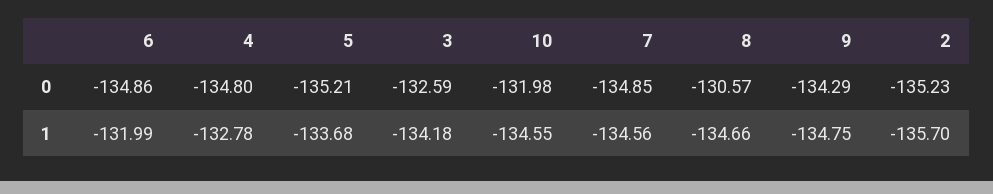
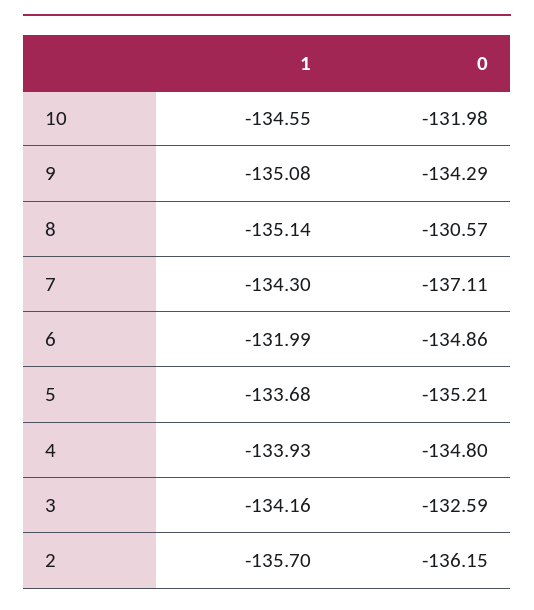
7, 0: -134.85 -> -137.11
2, 0: -135.23 -> -136.15
4, 1: -132.78 -> -133.93
3, 1: -134.18 -> -134.16
7, 1: -134.56 -> -134.3
8, 1: -134.66 -> -135.14
9, 1: -134.75 -> -135.08

